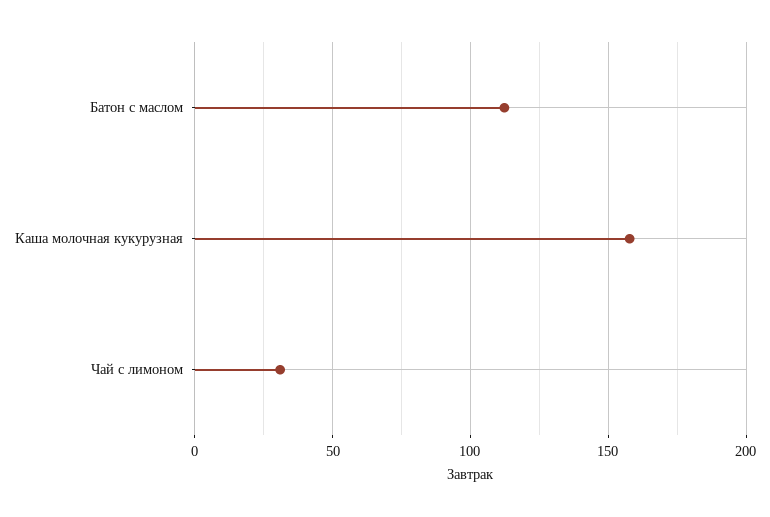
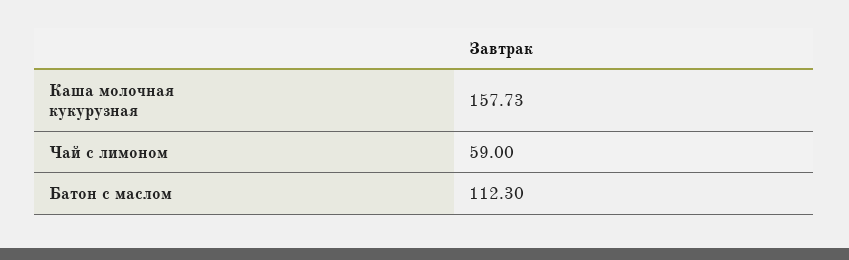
Чай с лимоном: 30 -> 59

